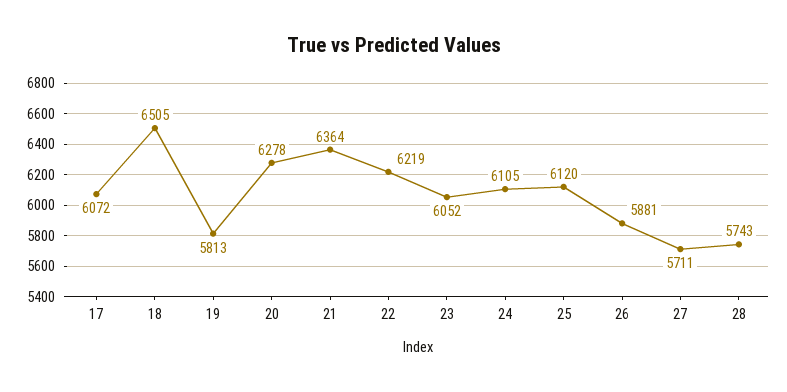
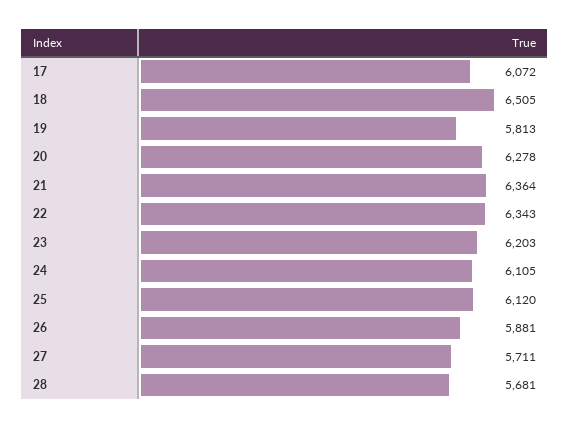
22: 6219 -> 6343
23: 6052 -> 6203
28: 5743 -> 5681

